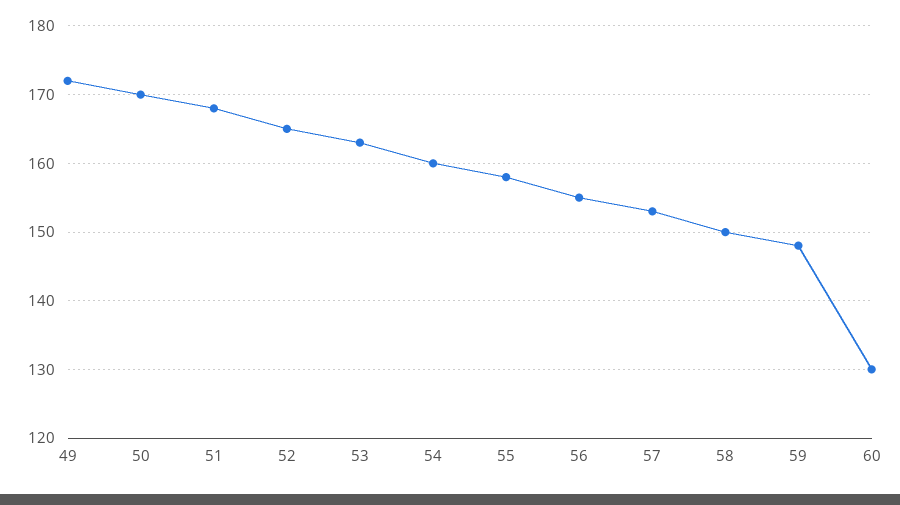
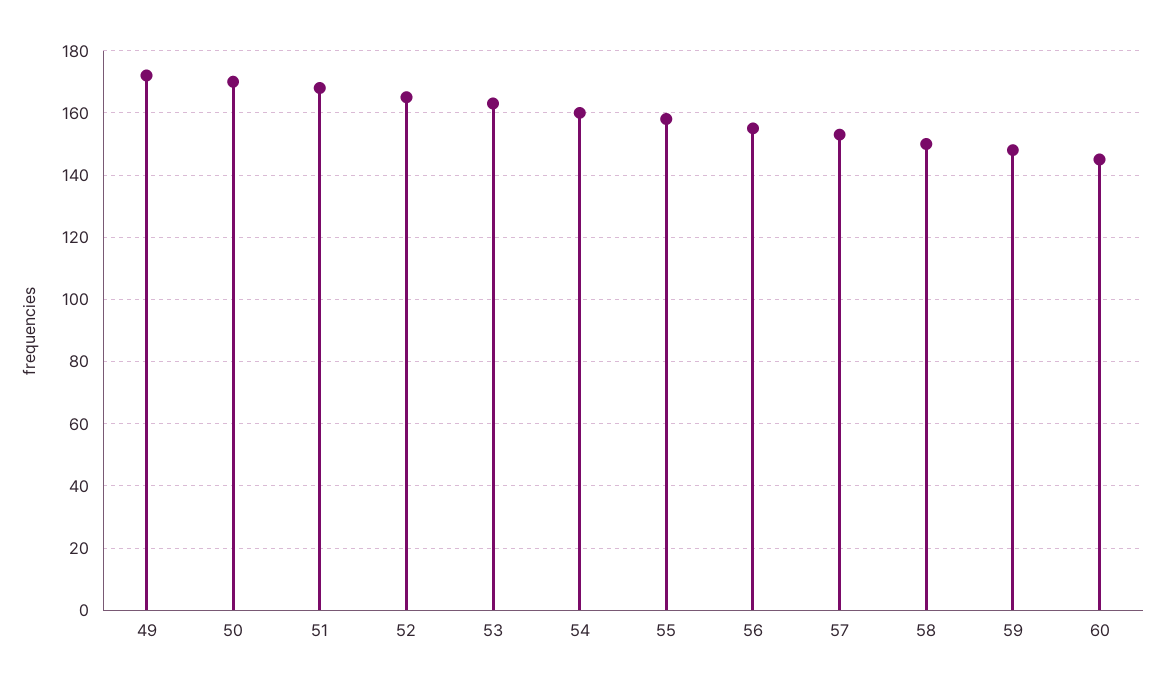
60: 130 -> 145

